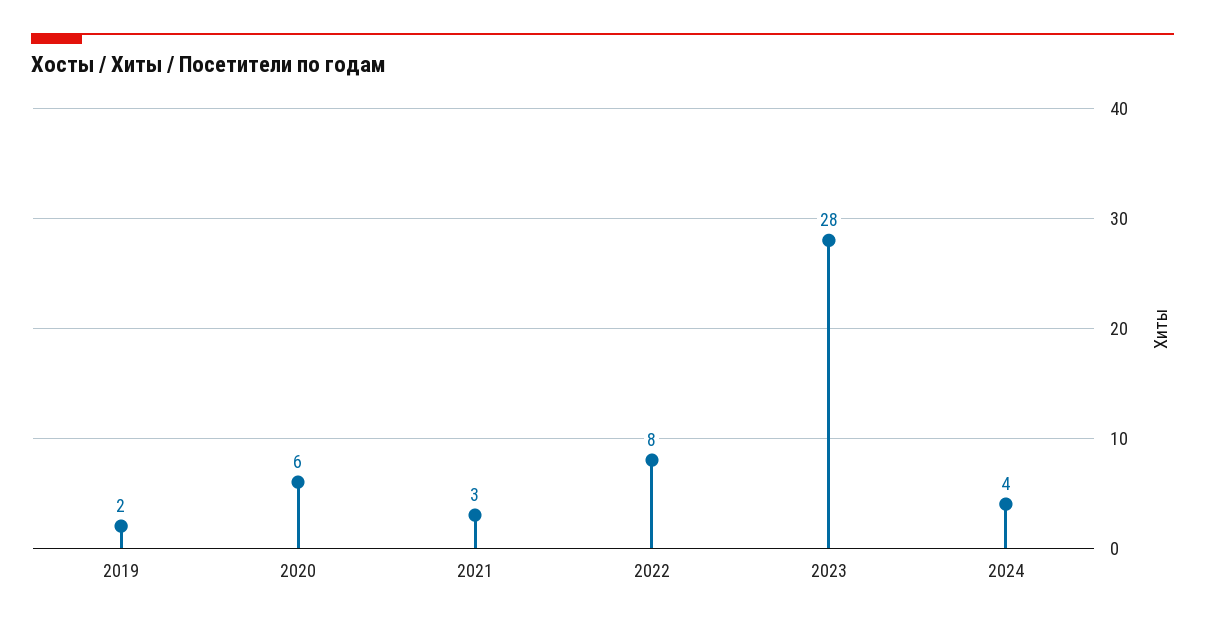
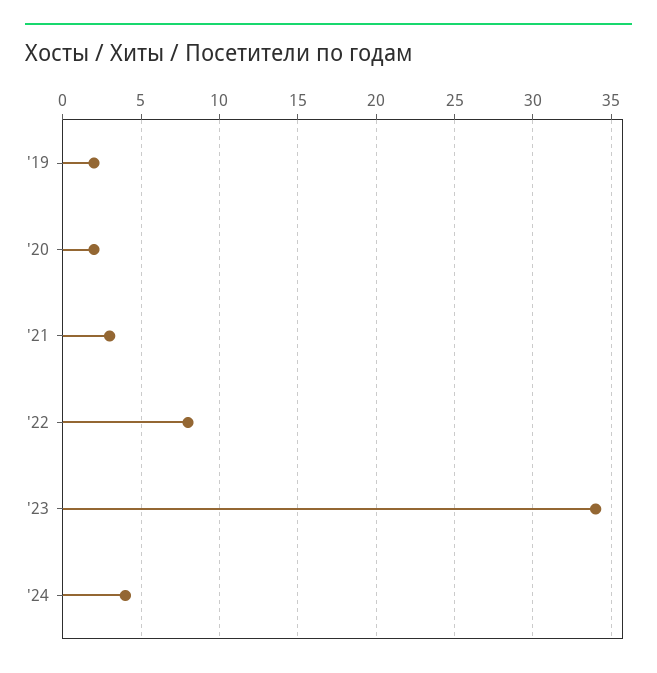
2020: 6 -> 2
2023: 28 -> 34

